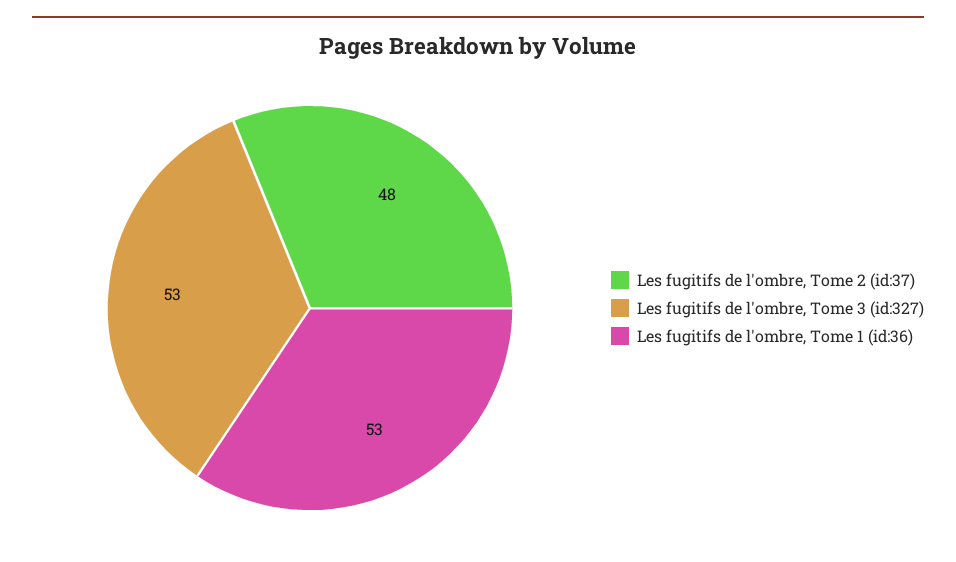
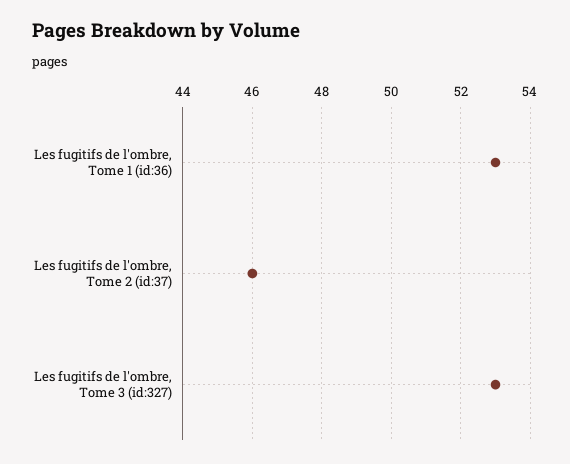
Les fugitifs de l'ombre, Tome 2 (id:37): 48 -> 46

